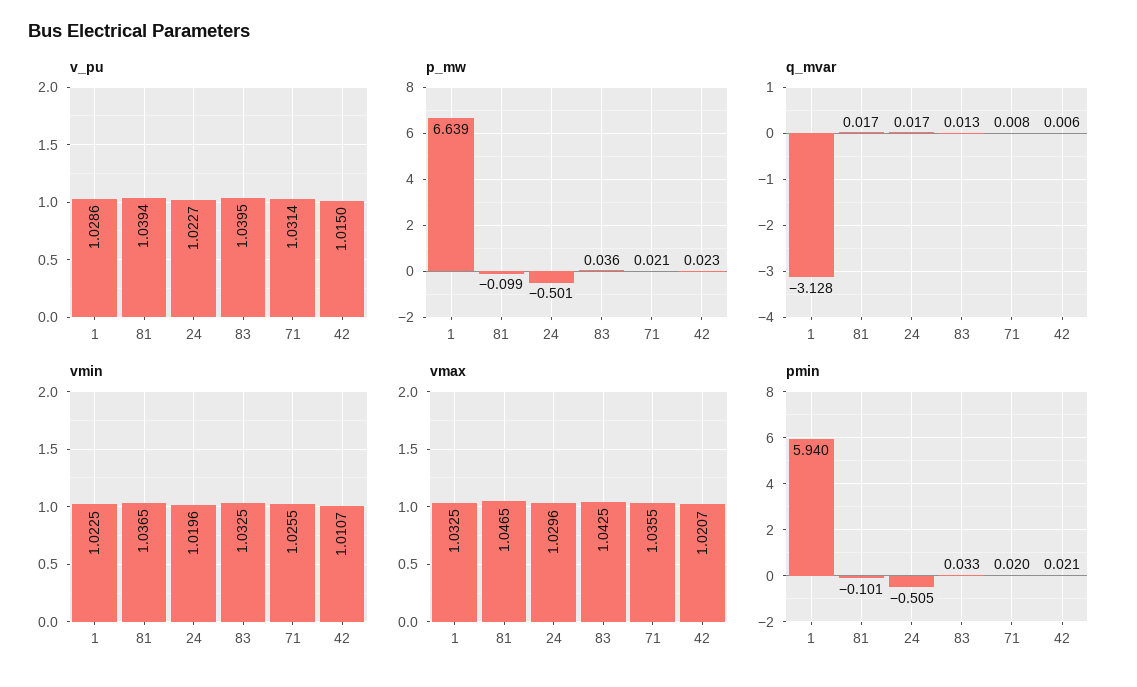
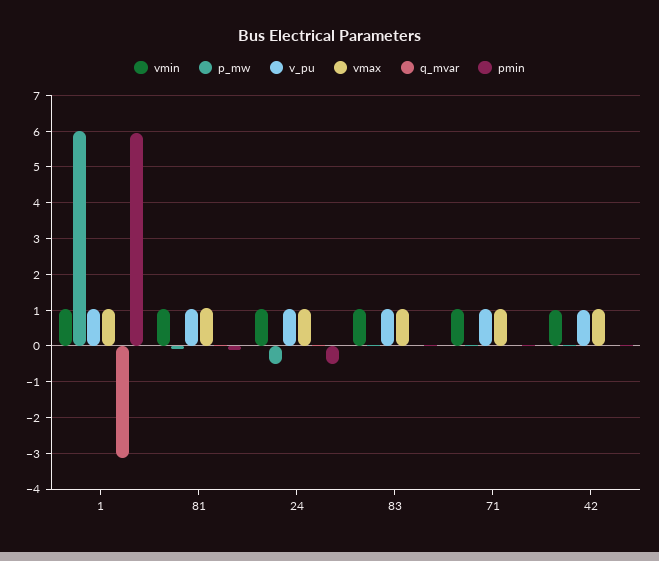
p_mw, 1: 6.639 -> 6

